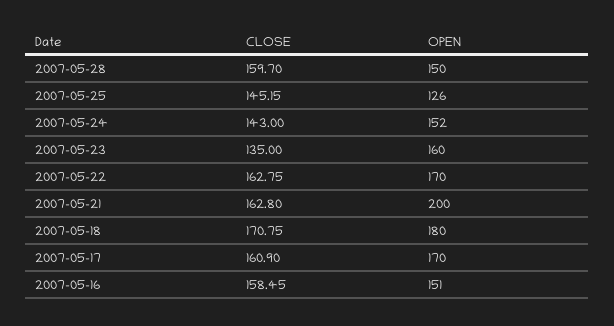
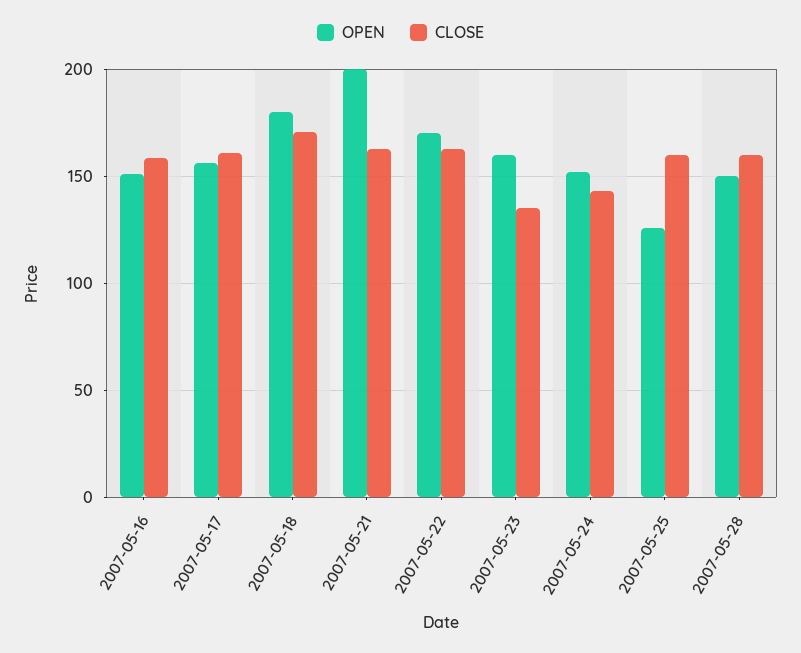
CLOSE, 2007-05-25: 145.15 -> 160
OPEN, 2007-05-17: 170 -> 155

